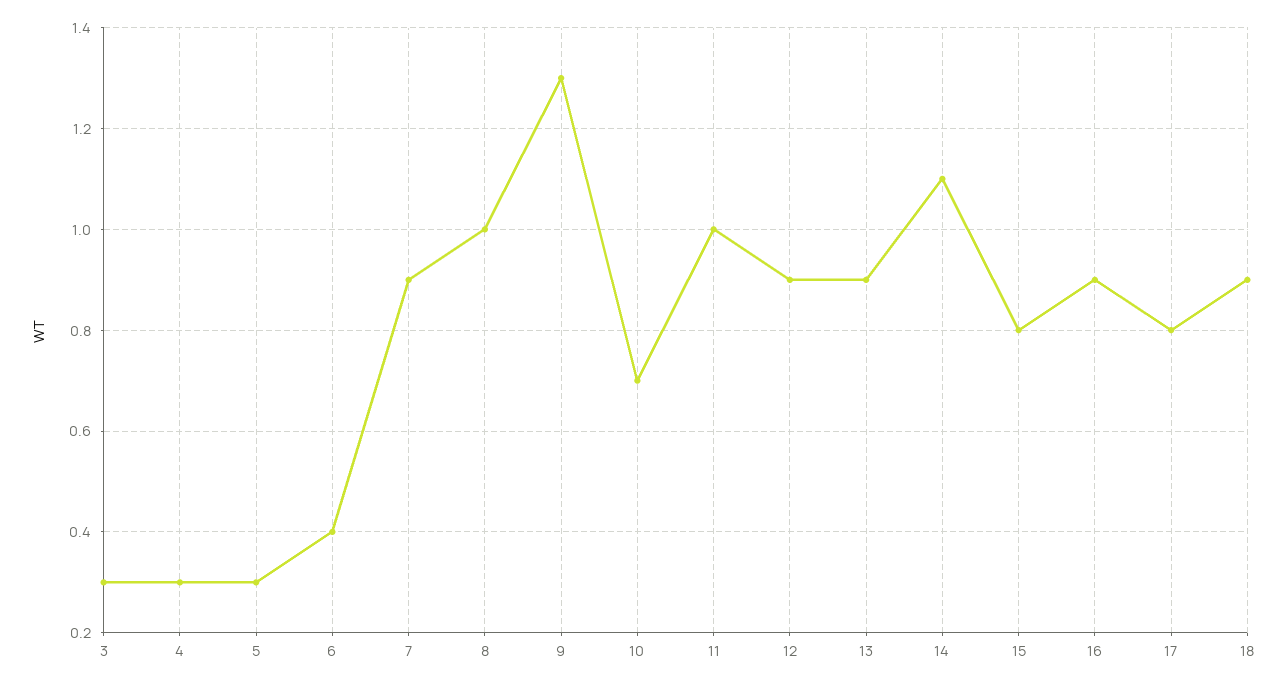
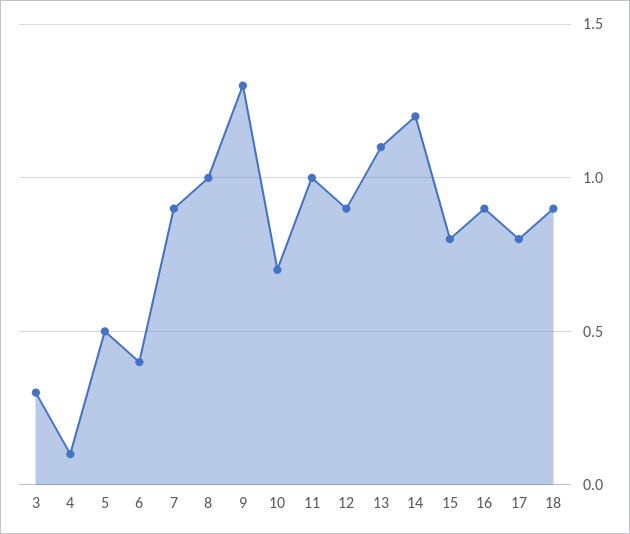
4: 0.3 -> 0.1
5: 0.3 -> 0.5
13: 0.9 -> 1.1
14: 1.1 -> 1.2

